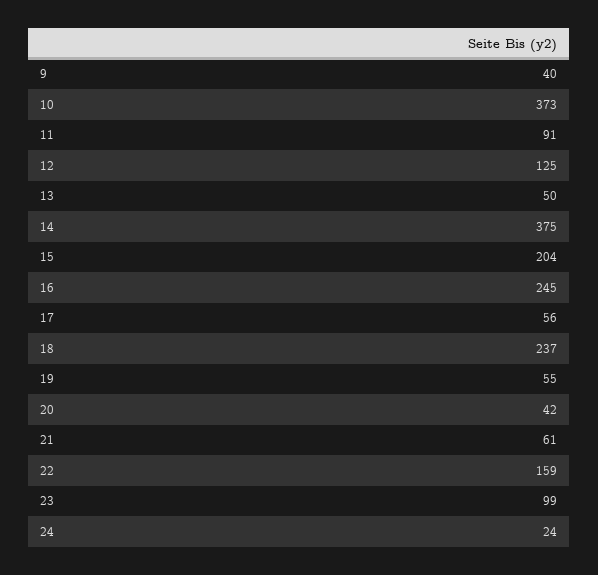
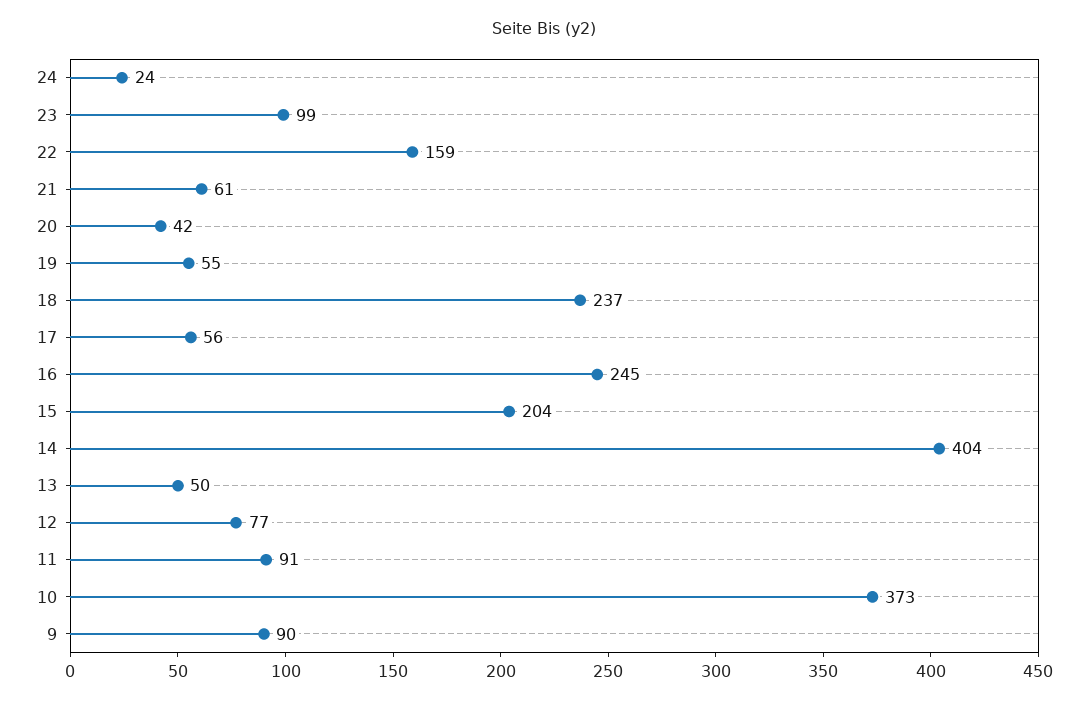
9: 40 -> 90
12: 125 -> 77
14: 375 -> 404

